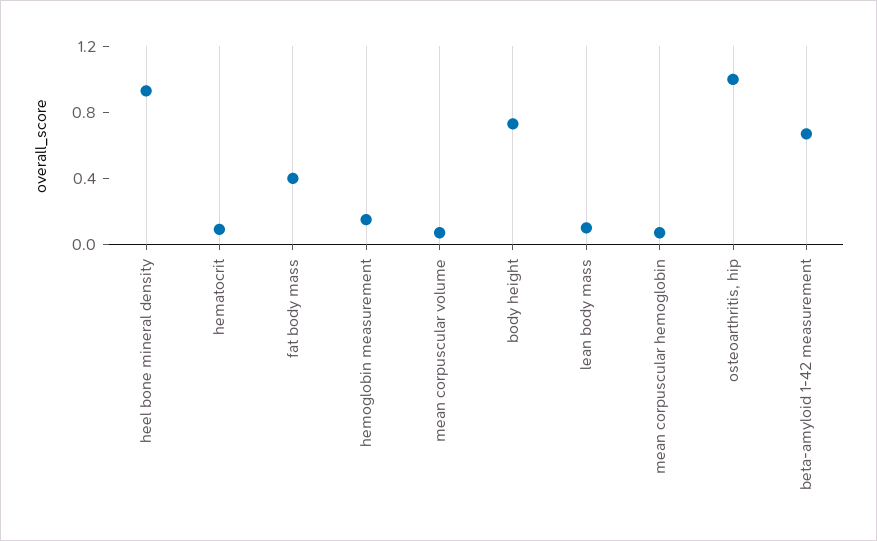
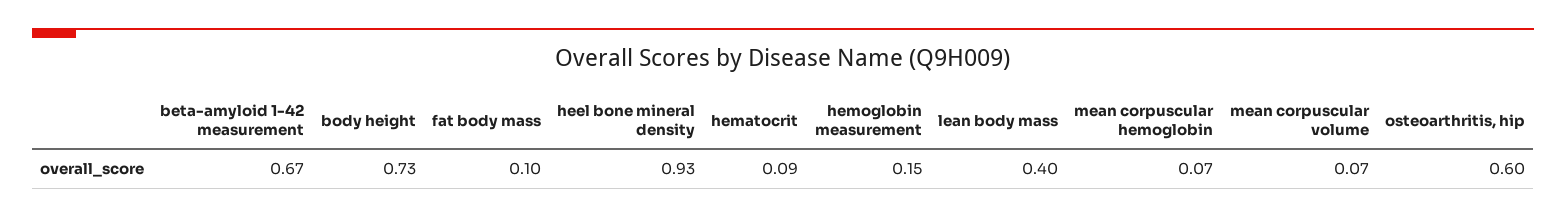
fat body mass: 0.4 -> 0.1
lean body mass: 0.1 -> 0.4
osteoarthritis, hip: 1 -> 0.6

